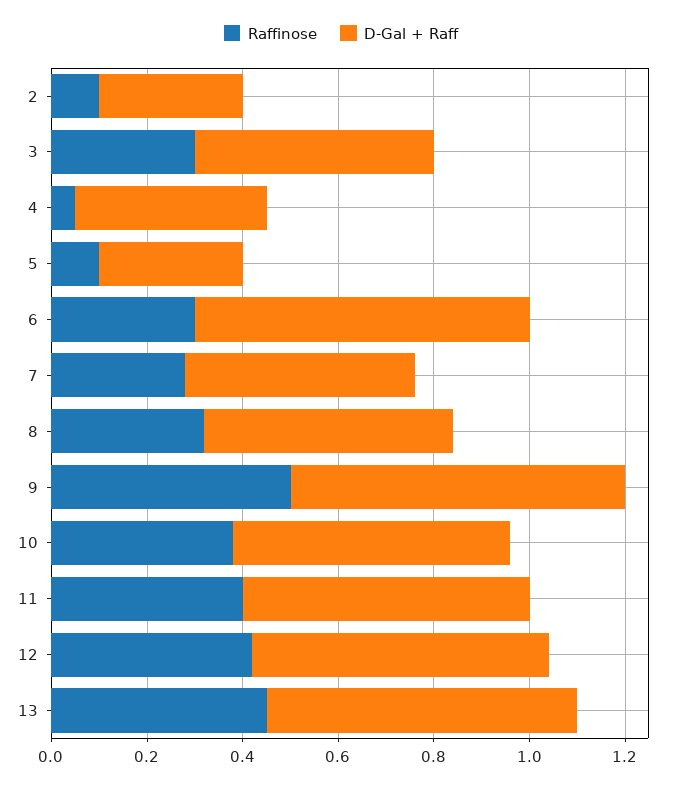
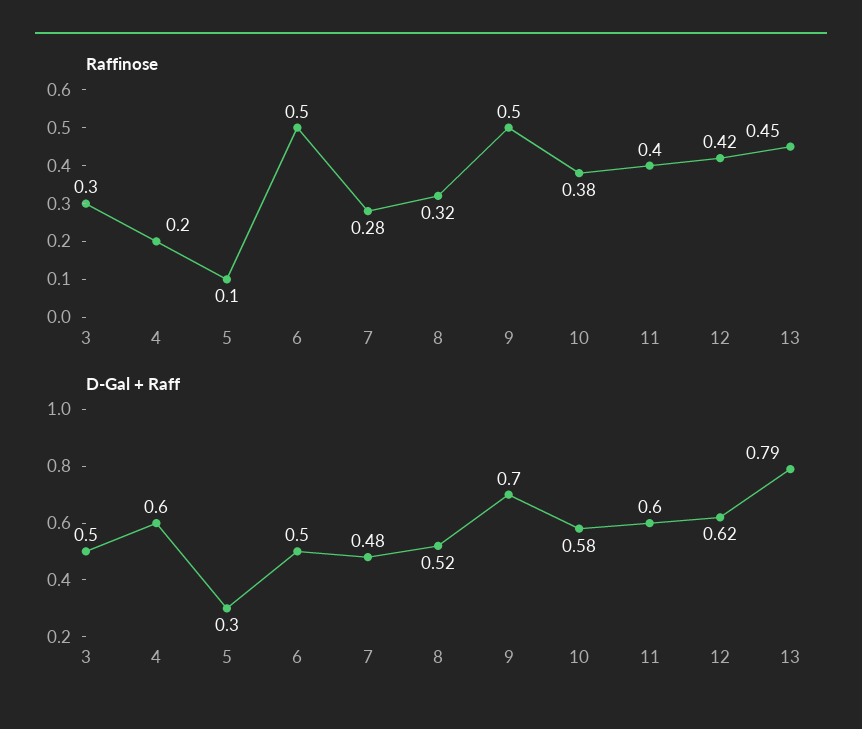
Raffinose, 2: 0.1 -> none
D-Gal + Raff, 2: 0.3 -> none
Raffinose, 4: 0.05 -> 0.2
D-Gal + Raff, 4: 0.4 -> 0.6
Raffinose, 6: 0.3 -> 0.5
D-Gal + Raff, 6: 0.7 -> 0.5
D-Gal + Raff, 13: 0.65 -> 0.79

